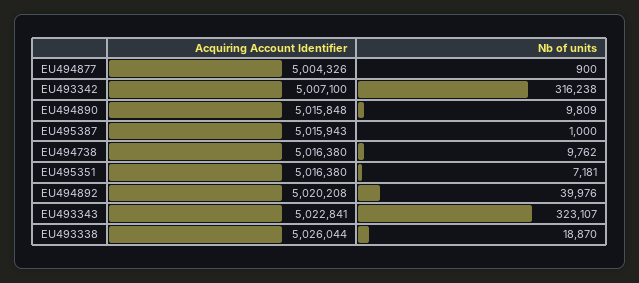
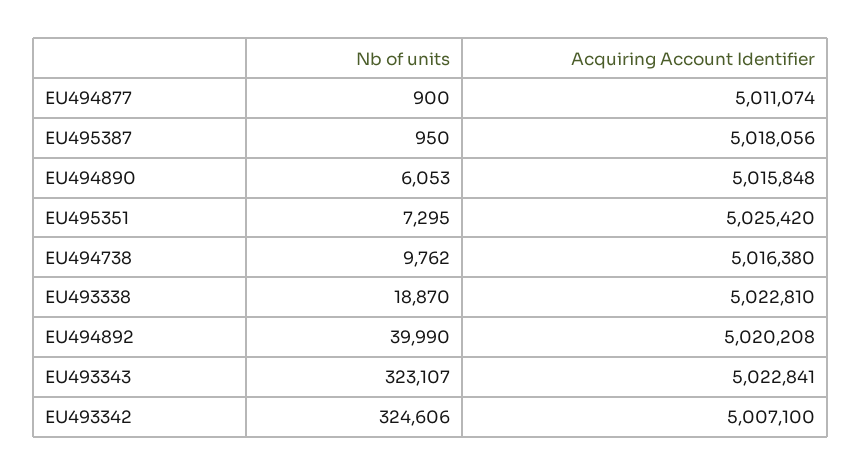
Acquiring Account Identifier, EU494877: 5004326 -> 5011074
Nb of units, EU493342: 316238 -> 324606
Nb of units, EU494890: 9809 -> 6053
Acquiring Account Identifier, EU495387: 5015943 -> 5018056
Nb of units, EU495387: 1000 -> 950
Acquiring Account Identifier, EU495351: 5016380 -> 5025420
Nb of units, EU495351: 7181 -> 7295
Nb of units, EU494892: 39976 -> 39990
Acquiring Account Identifier, EU493338: 5026044 -> 5022810

